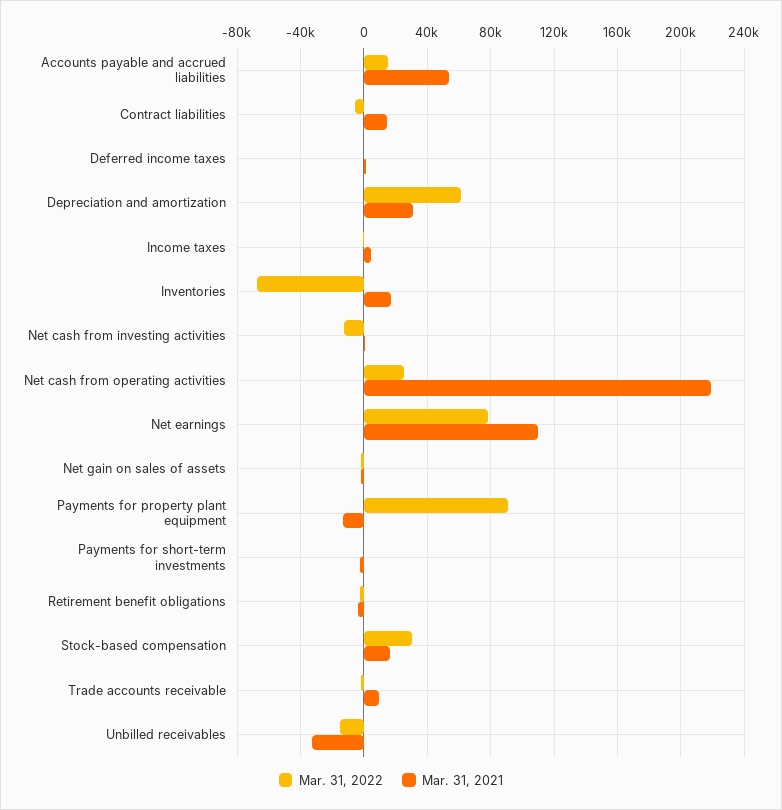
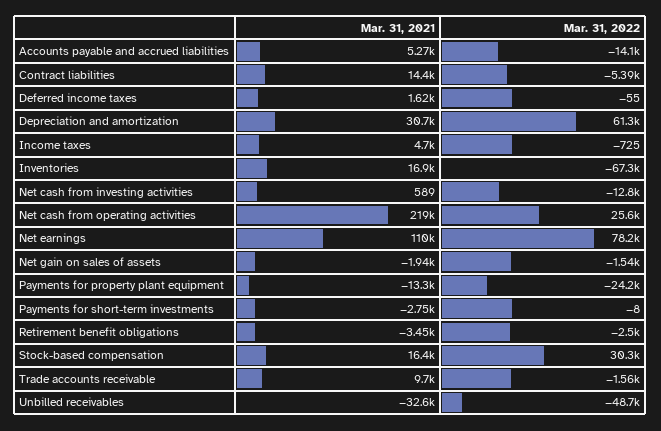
Mar. 31, 2022, Accounts payable and accrued liabilities: 15000 -> -14100
Mar. 31, 2021, Accounts payable and accrued liabilities: 55000 -> 5270
Mar. 31, 2022, Payments for property plant equipment: 90000 -> -24200
Mar. 31, 2022, Unbilled receivables: -15000 -> -48700

